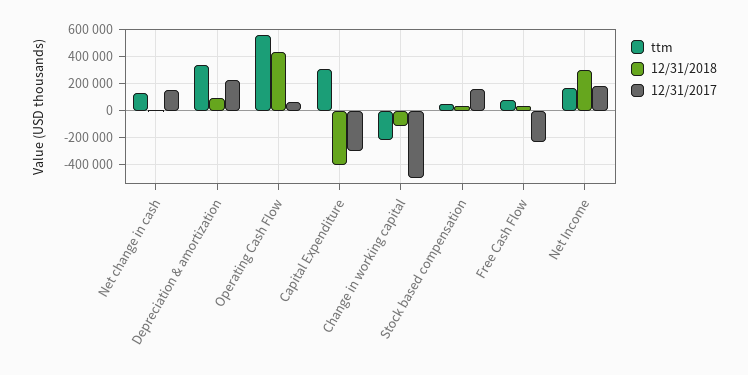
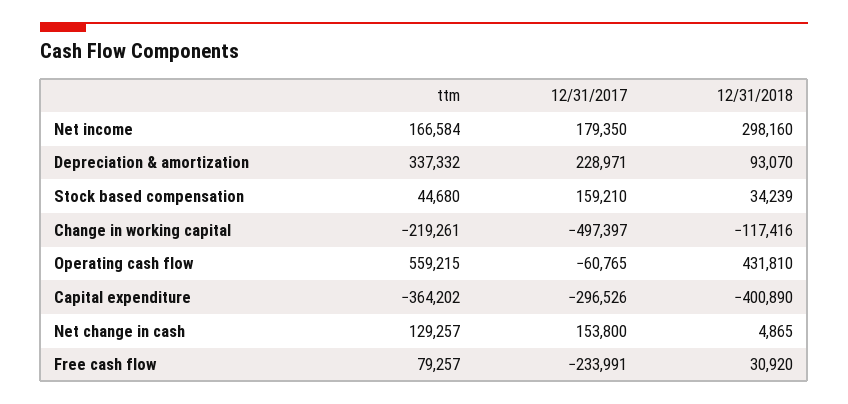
12/31/2017, Operating Cash Flow: 50000 -> -60765
ttm, Capital Expenditure: 300000 -> -364202

